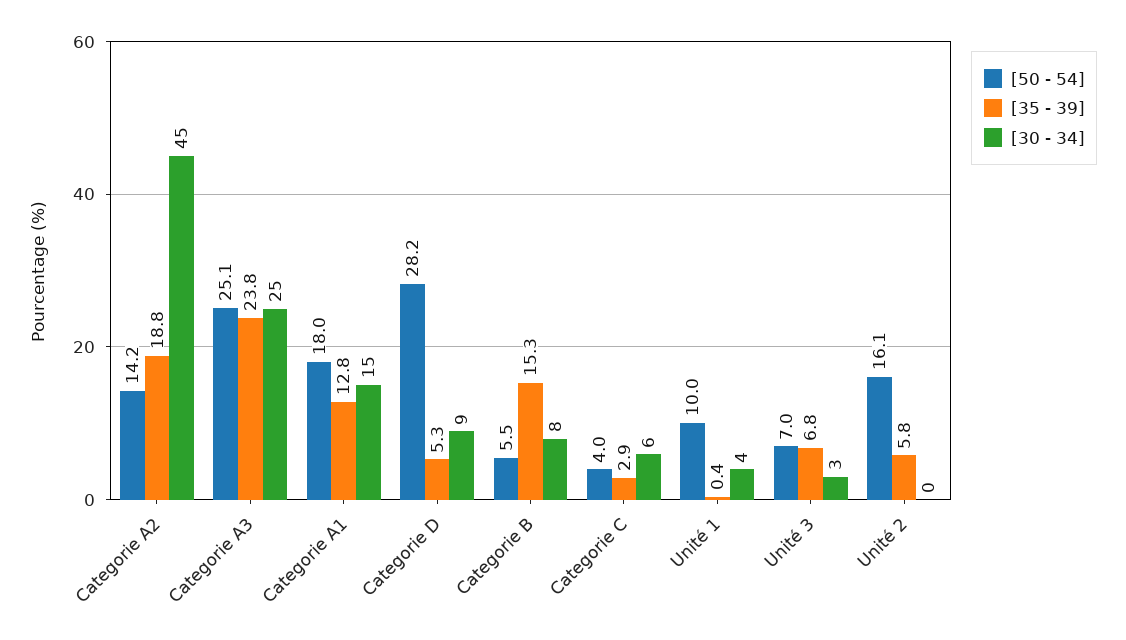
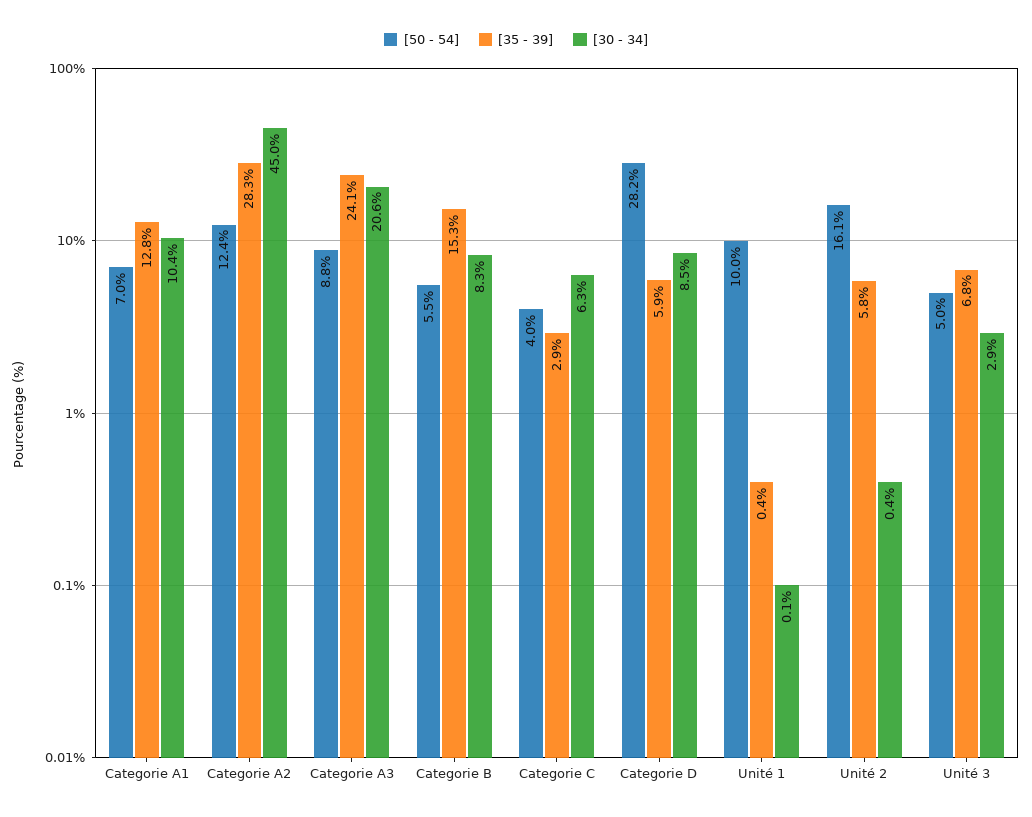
[50 - 54], Categorie A2: 14.2 -> 12.4
[35 - 39], Categorie A2: 18.8 -> 28.3
[50 - 54], Categorie A3: 25.1 -> 8.8
[35 - 39], Categorie A3: 23.8 -> 24.1
[30 - 34], Categorie A3: 25 -> 20.6
[50 - 54], Categorie A1: 18 -> 7
[30 - 34], Categorie A1: 15 -> 10.4
[35 - 39], Categorie D: 5.3 -> 5.9
[30 - 34], Unité 1: 4 -> 0.1
[50 - 54], Unité 3: 7 -> 5

